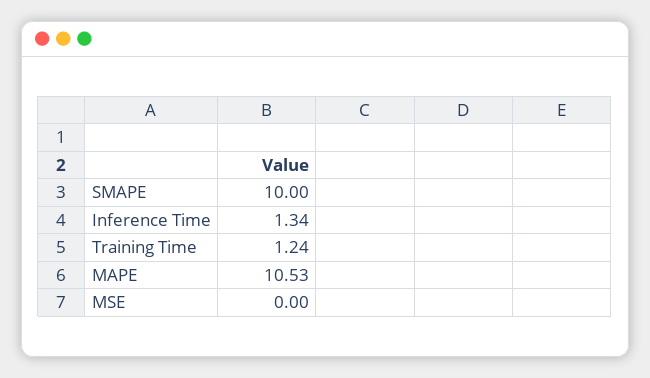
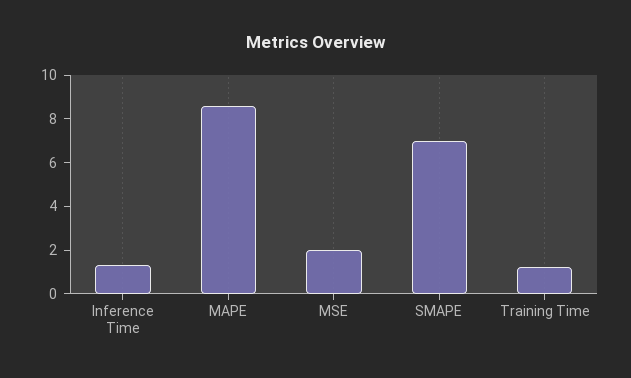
SMAPE: 10 -> 7
MAPE: 10.53 -> 8.5
MSE: 0 -> 2

